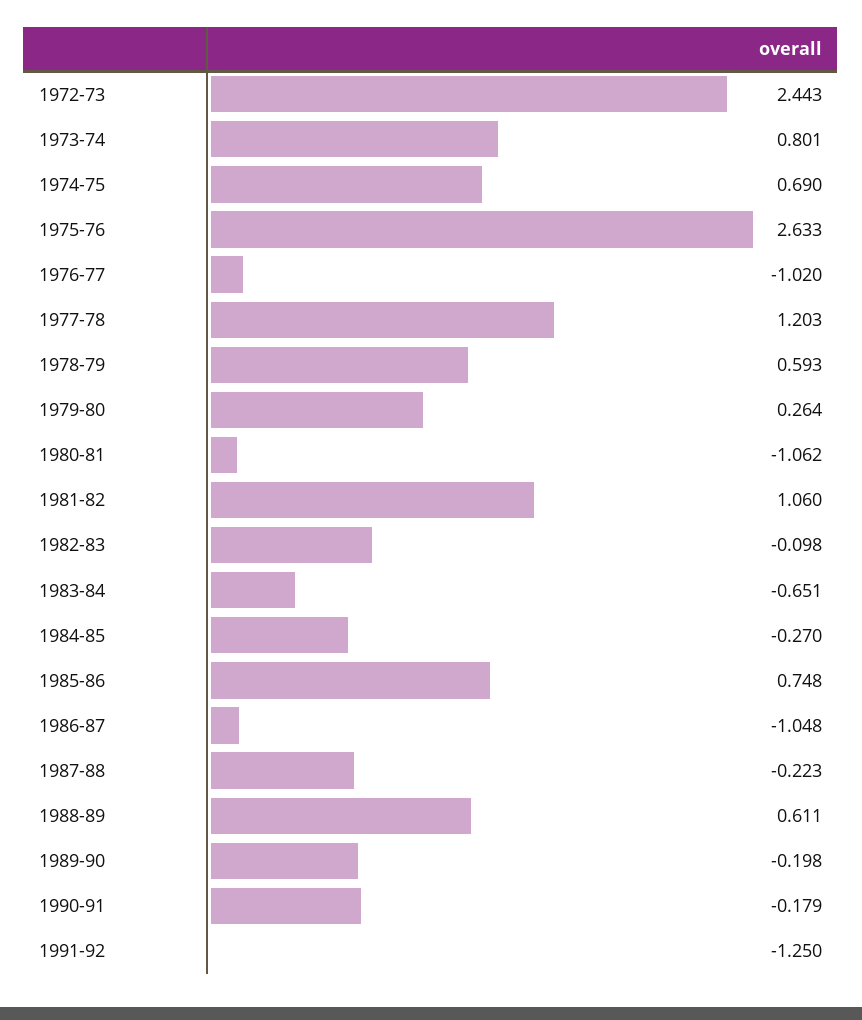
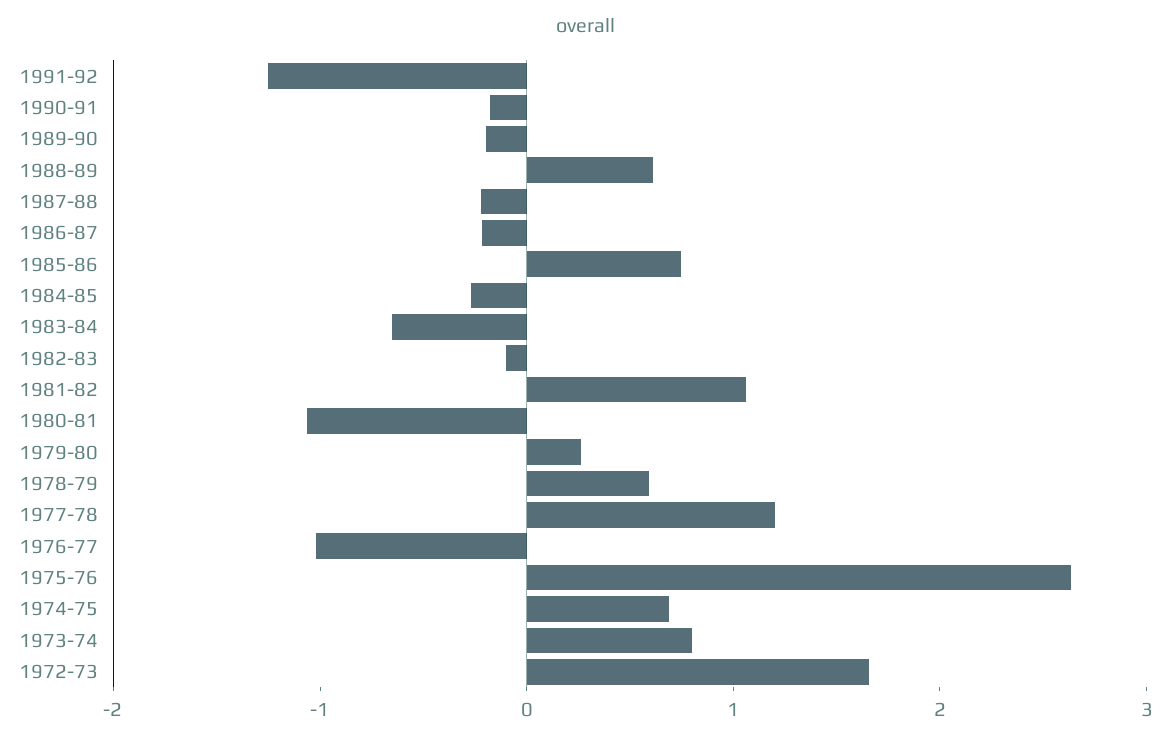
1972-73: 2.443 -> 1.6
1986-87: -1.048 -> -0.2

